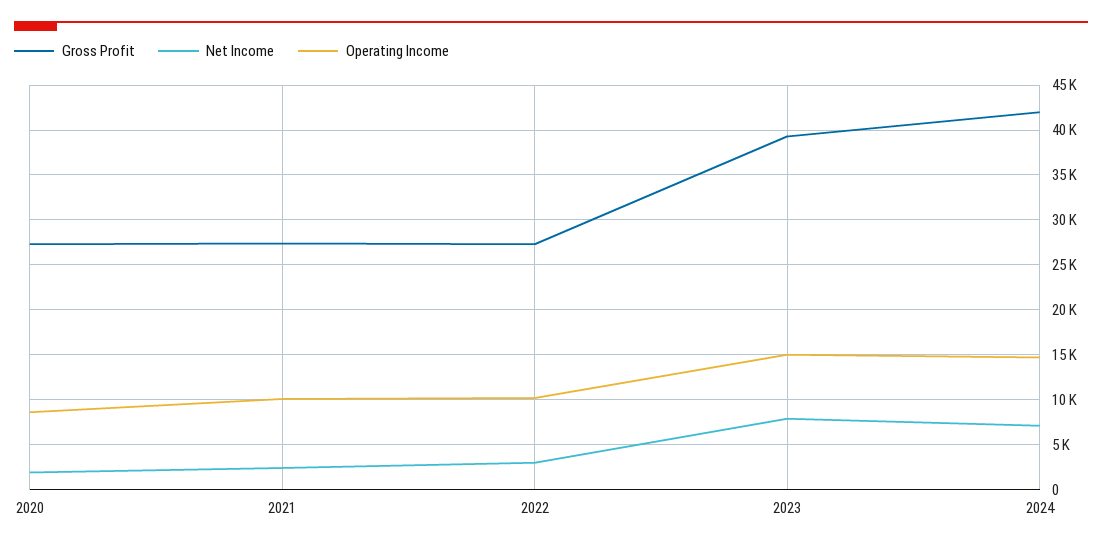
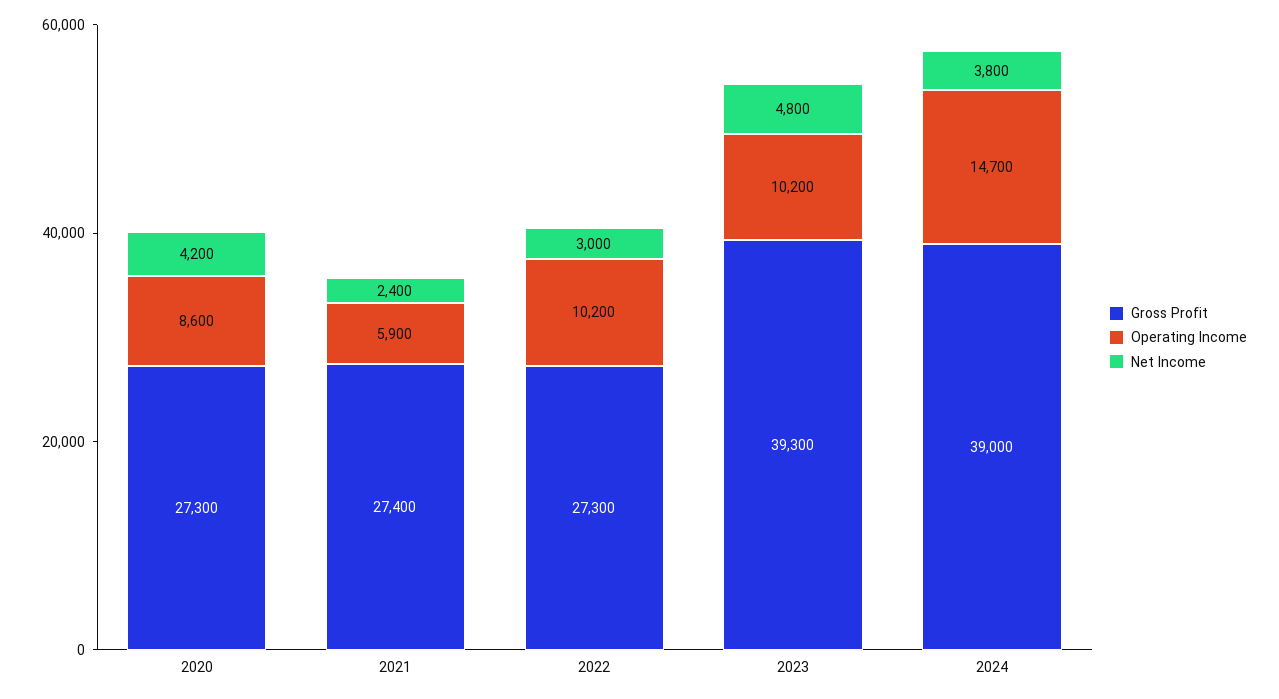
Net Income, 2020: 2000 -> 4200
Operating Income, 2021: 10000 -> 5900
Net Income, 2023: 8000 -> 4800
Operating Income, 2023: 15000 -> 10200
Gross Profit, 2024: 42000 -> 39000
Net Income, 2024: 7000 -> 3800

